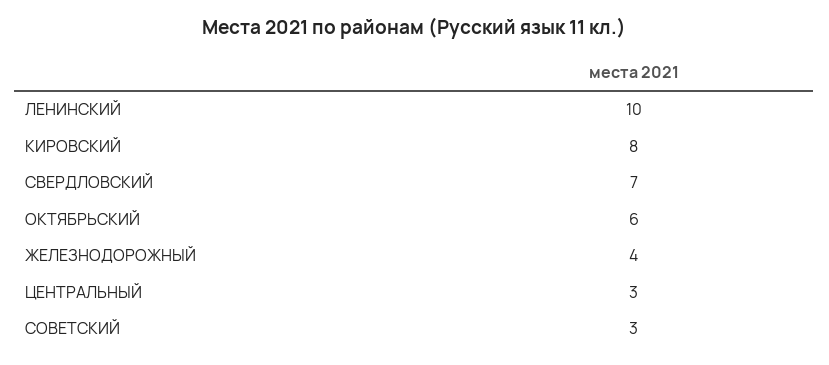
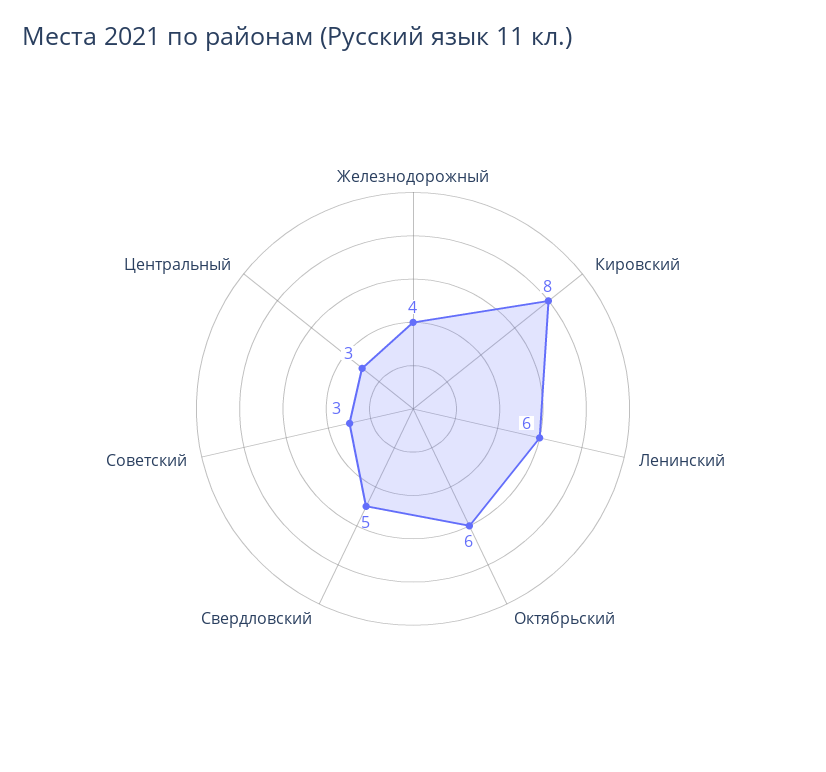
ЛЕНИНСКИЙ: 10 -> 6
СВЕРДЛОВСКИЙ: 7 -> 5

